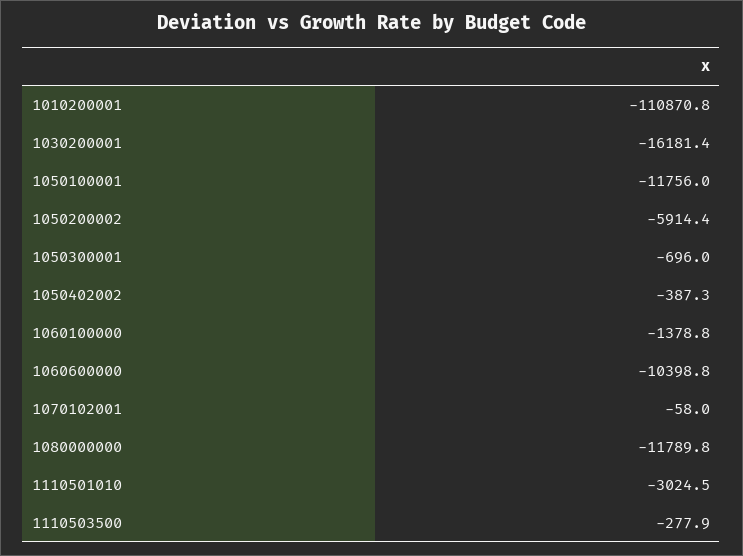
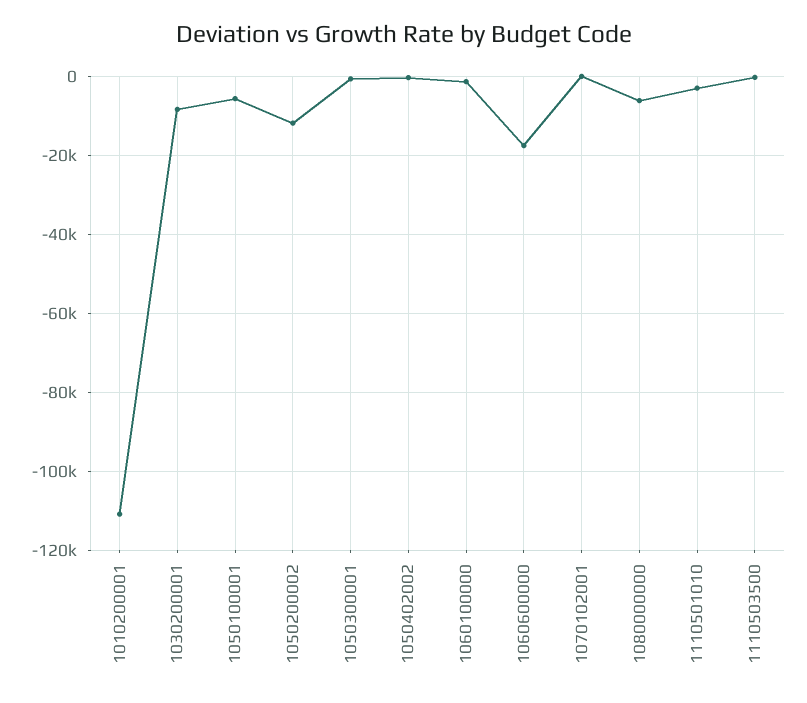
1030200001: -16181.4 -> -8000
1050100001: -11756 -> -6000
1050200002: -5914.4 -> -12000
1060600000: -10398.8 -> -18000
1080000000: -11789.8 -> -6000

